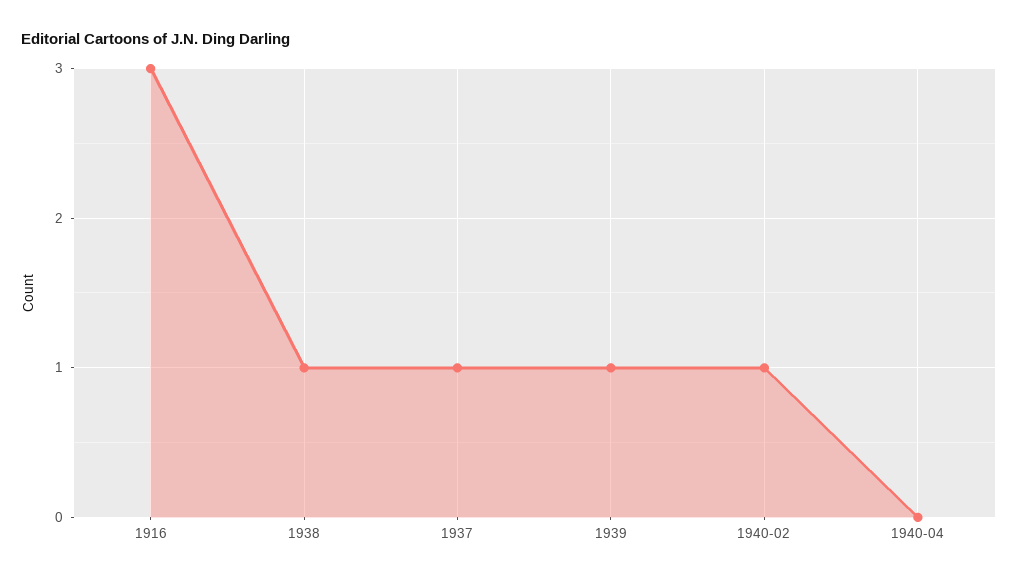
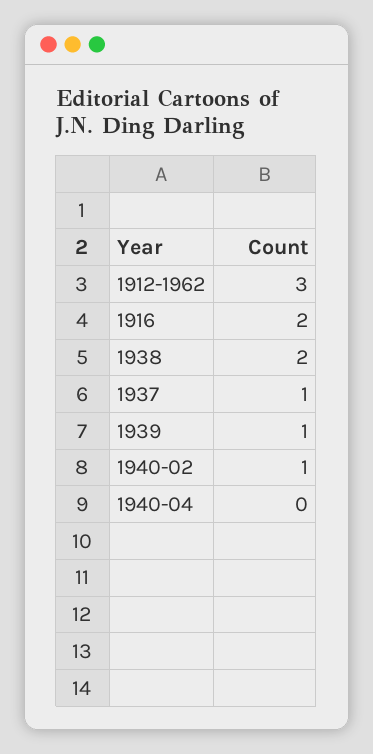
1916: 3 -> 2
1938: 1 -> 2
1912-1962: none -> 3

